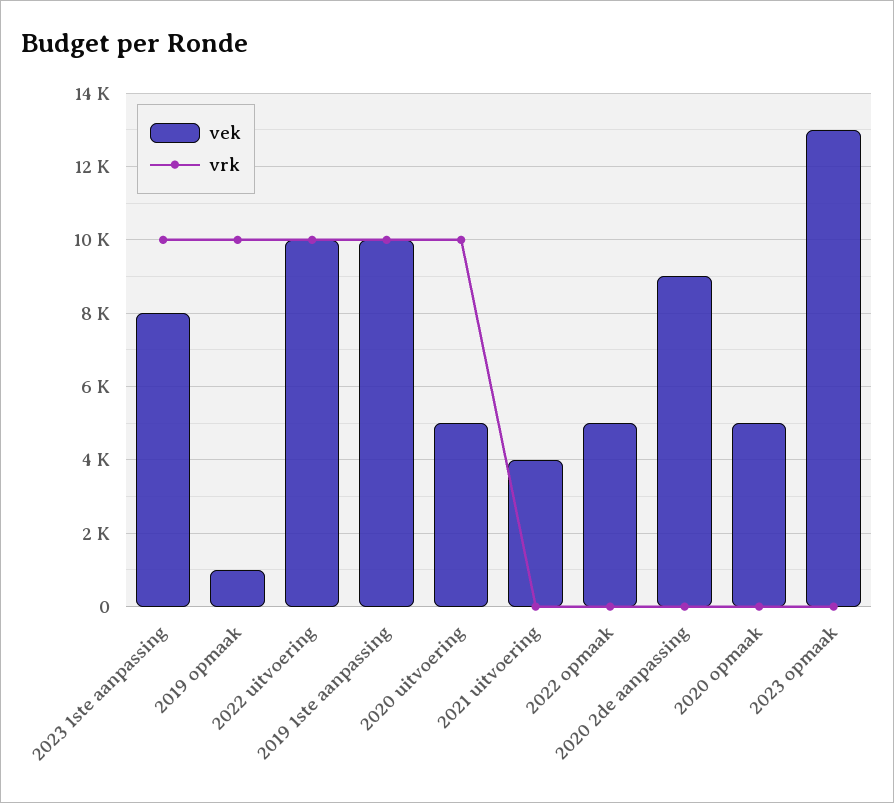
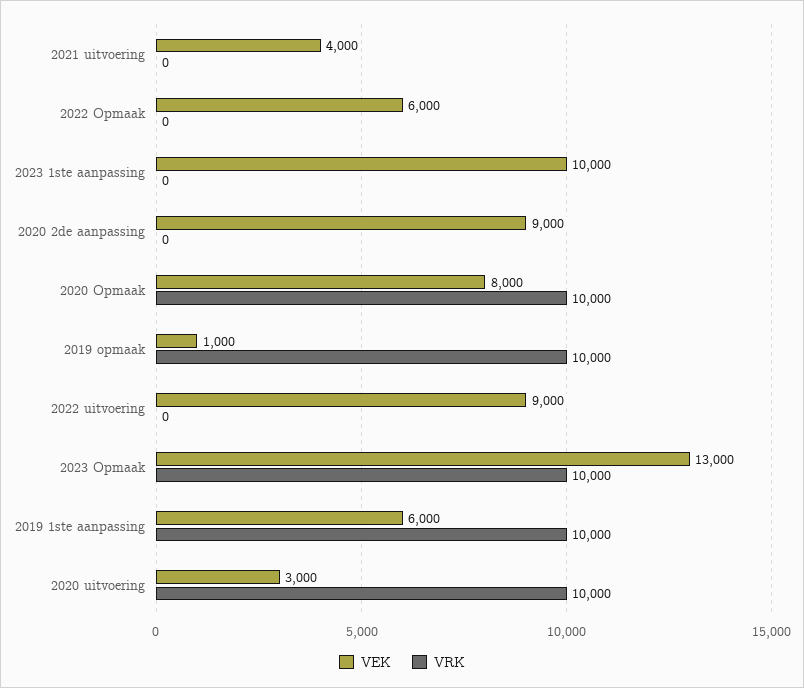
vek, 2023 1ste aanpassing: 8000 -> 10000
vrk, 2023 1ste aanpassing: 10000 -> 0
vek, 2022 uitvoering: 10000 -> 9000
vrk, 2022 uitvoering: 10000 -> 0
vek, 2019 1ste aanpassing: 10000 -> 6000
vek, 2020 uitvoering: 5000 -> 3000
vek, 2022 opmaak: 5000 -> 6000
vek, 2020 opmaak: 5000 -> 8000
vrk, 2020 opmaak: 0 -> 10000
vrk, 2023 opmaak: 0 -> 10000

